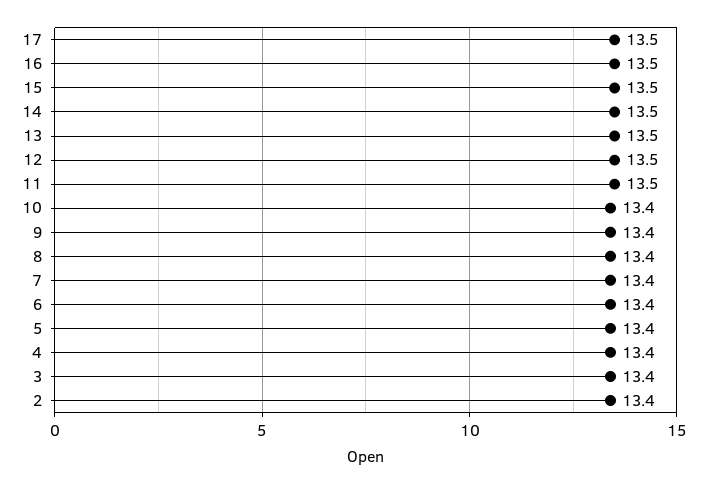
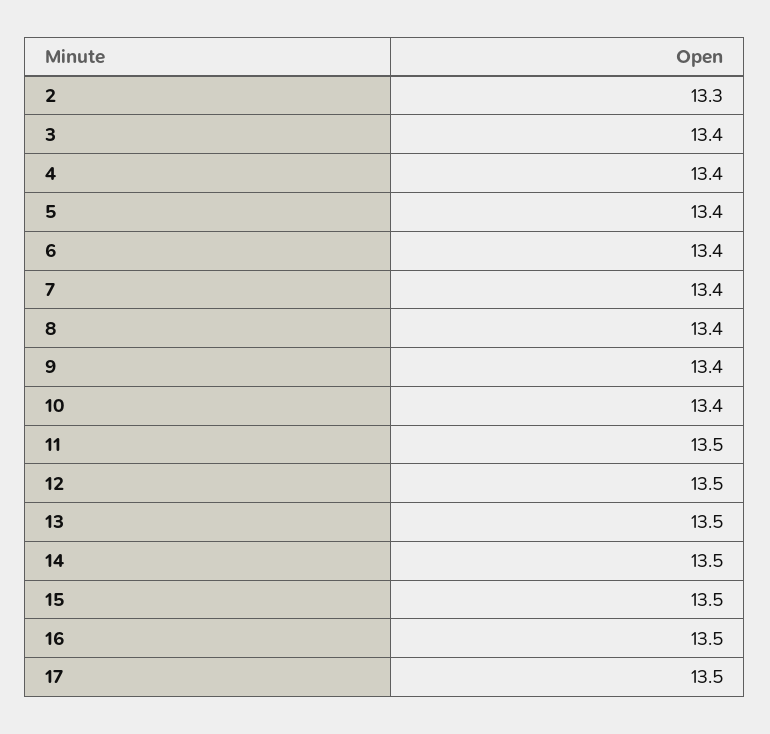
2: 13.4 -> 13.3

